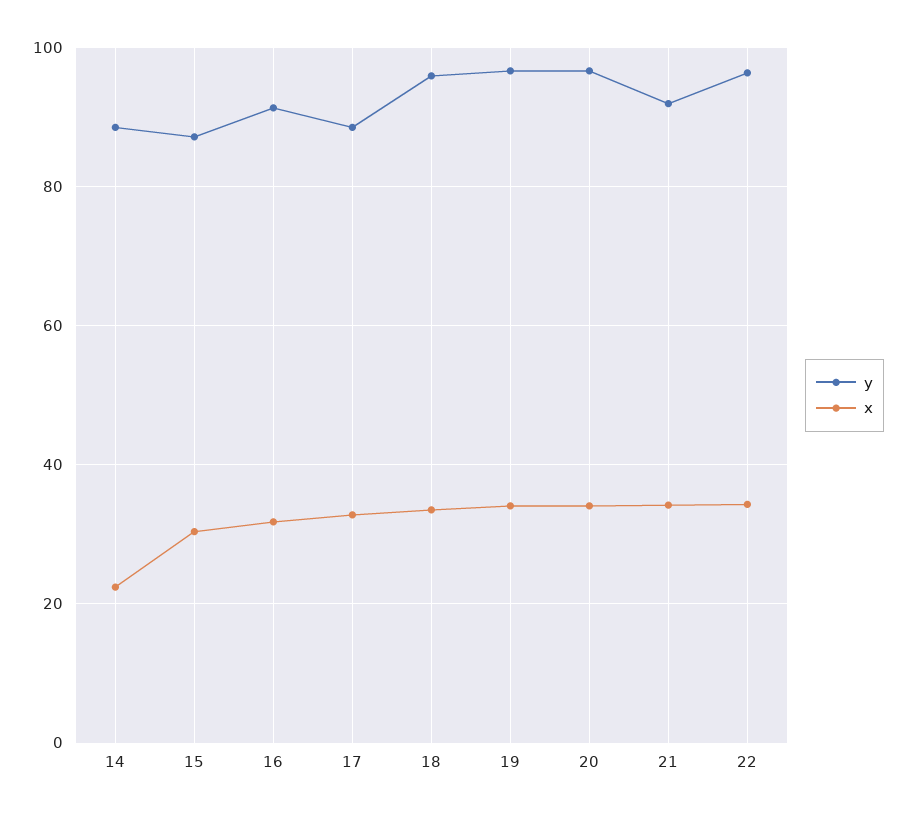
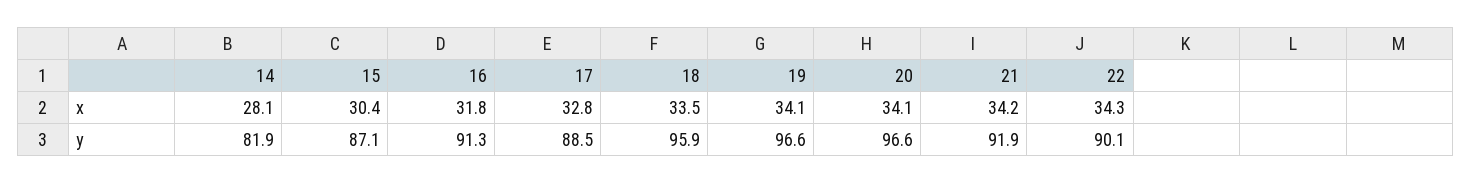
y, 14: 88 -> 81.9
x, 14: 22 -> 28.1
y, 22: 96 -> 90.1

